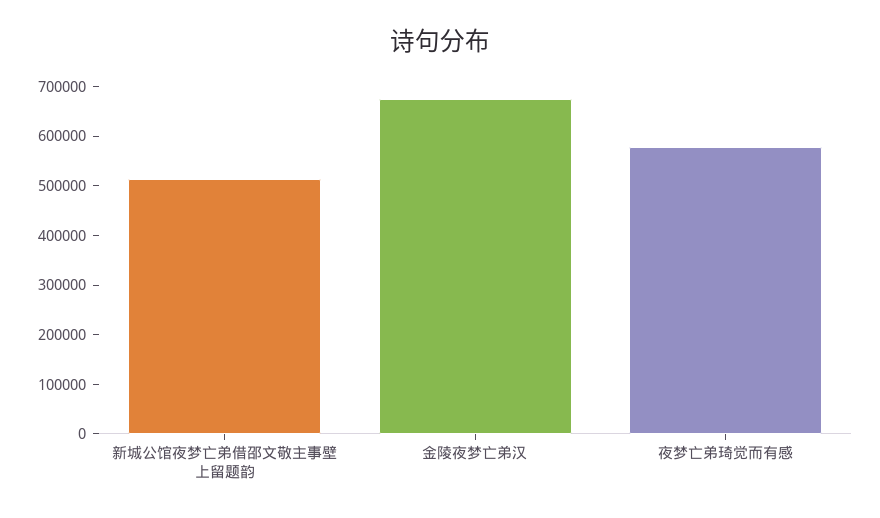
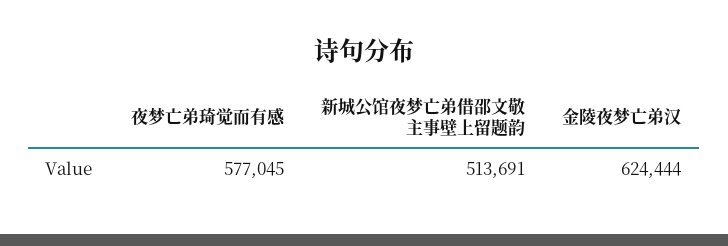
金陵夜梦亡弟汉: 680000 -> 624444

